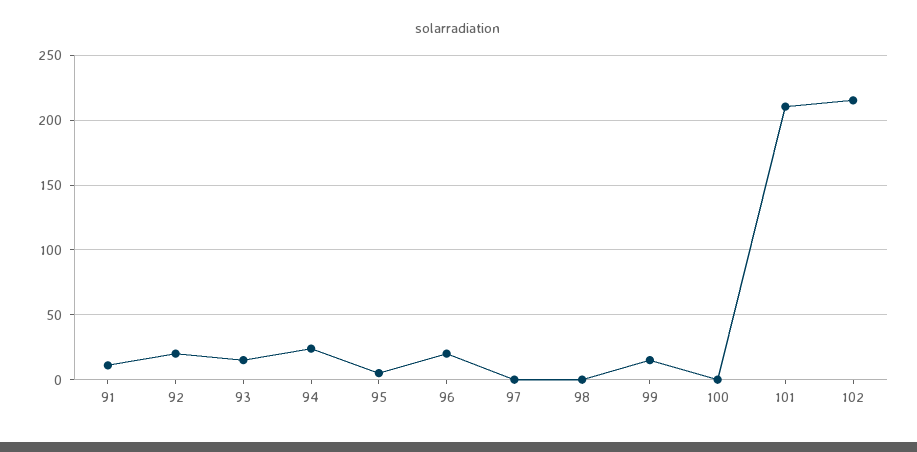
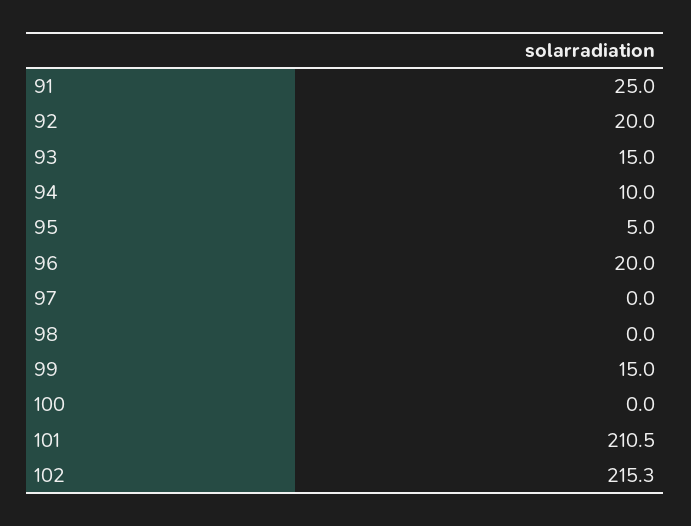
91: 10 -> 25
94: 25 -> 10

